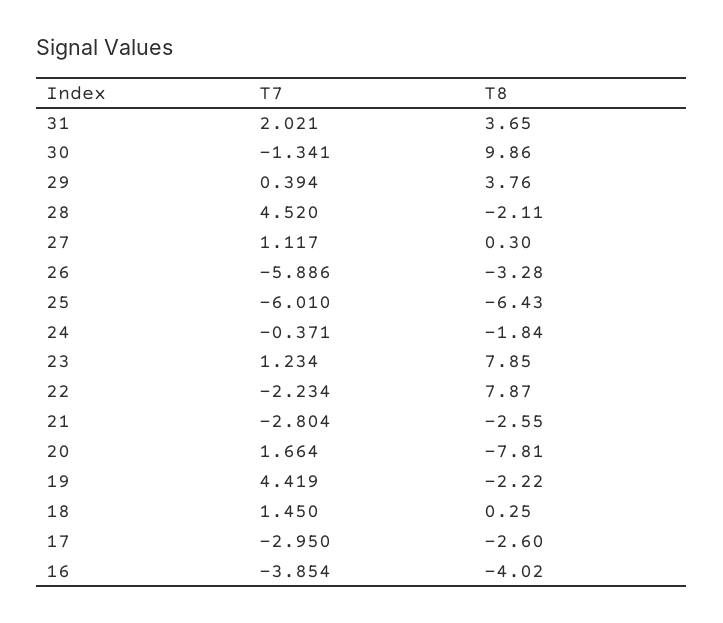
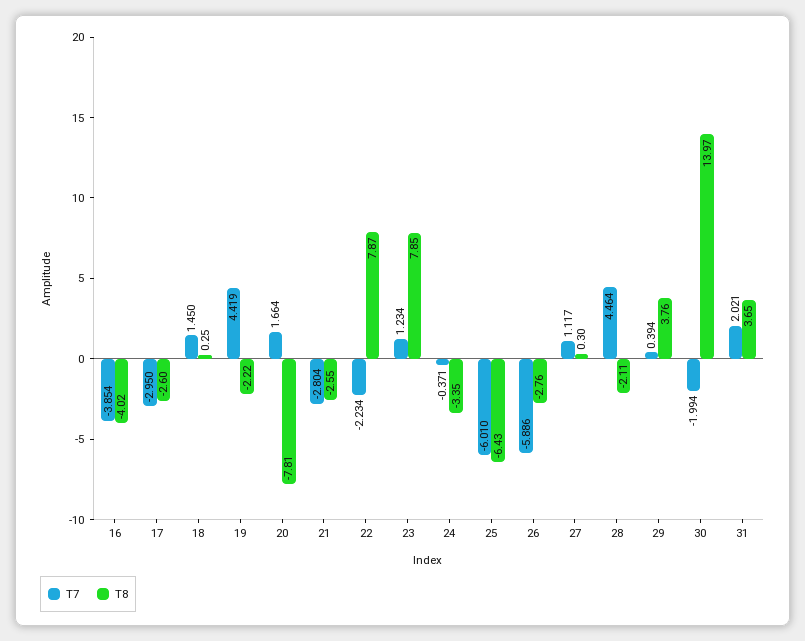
T7, 30: -1.341 -> -1.994
T8, 30: 9.86 -> 13.97
T7, 28: 4.52 -> 4.464
T8, 26: -3.28 -> -2.76
T8, 24: -1.84 -> -3.35

